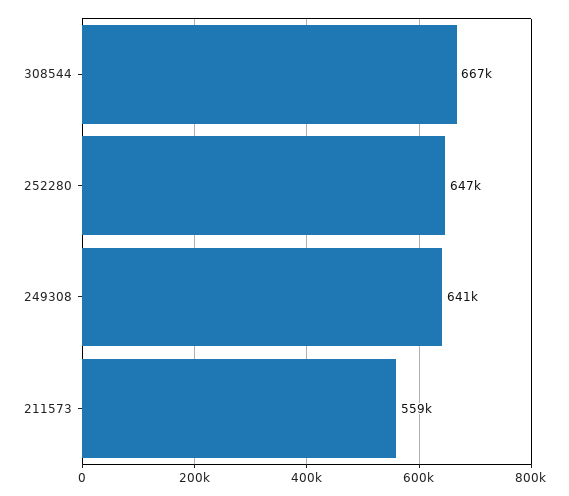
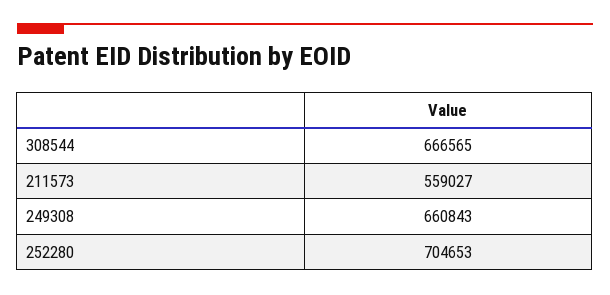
252280: 647000 -> 704653
249308: 641000 -> 660843

